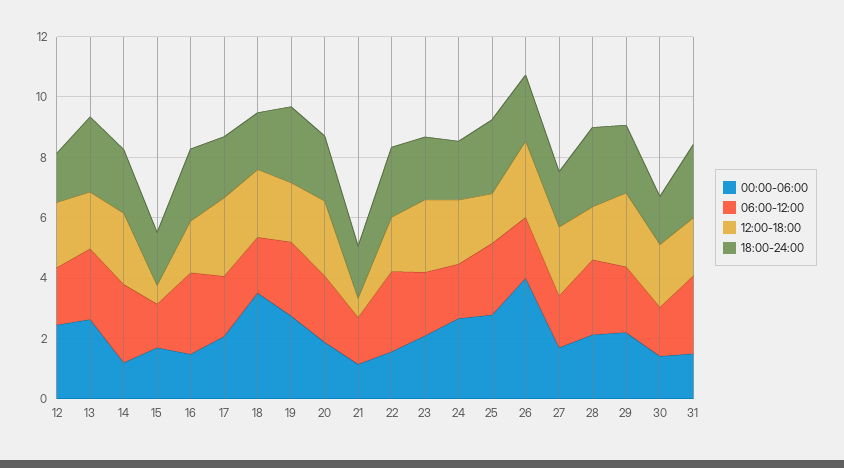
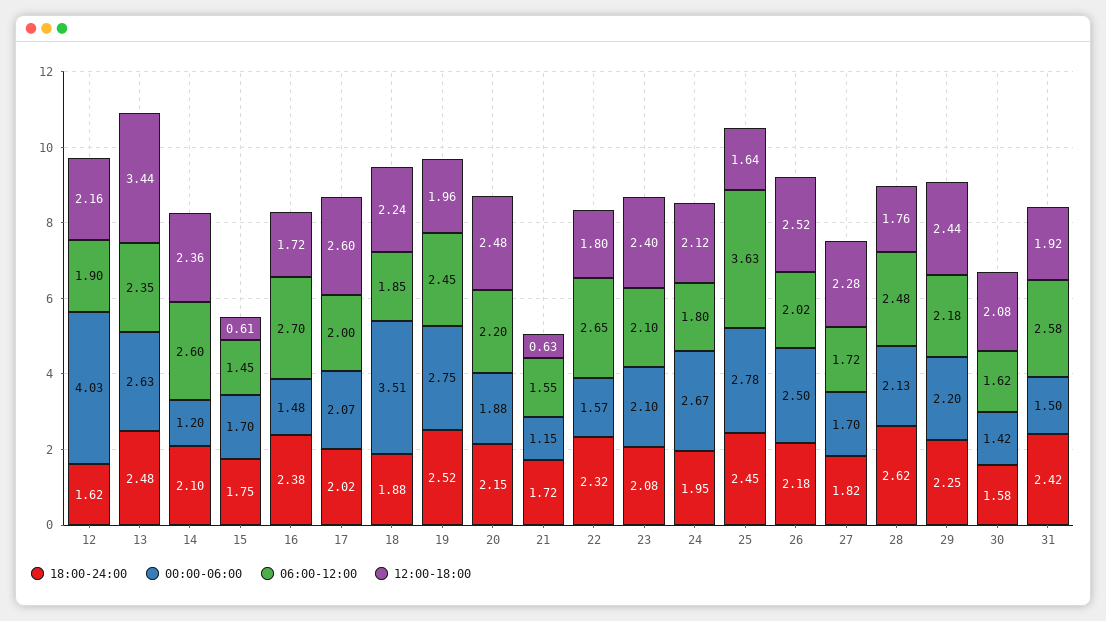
00:00-06:00, 12: 2.5 -> 4.03
12:00-18:00, 13: 2 -> 3.44
06:00-12:00, 25: 2.5 -> 3.63
00:00-06:00, 26: 4 -> 2.5

